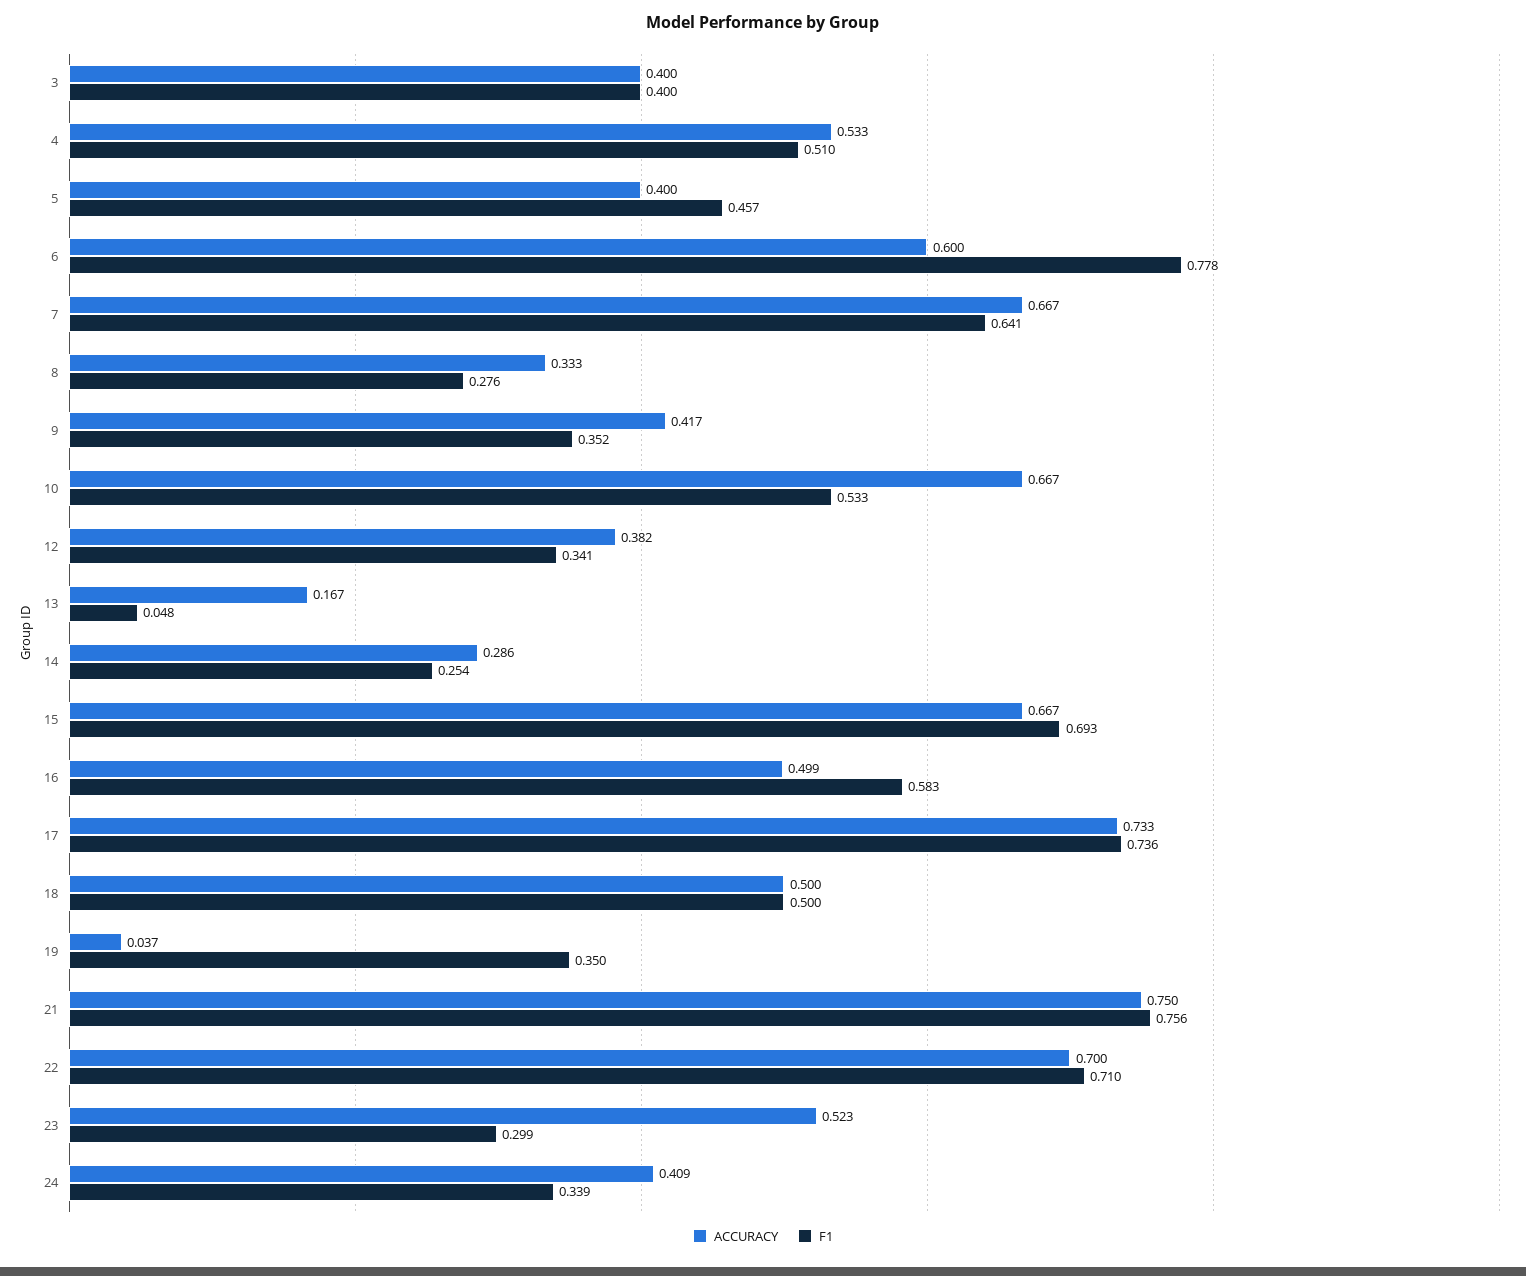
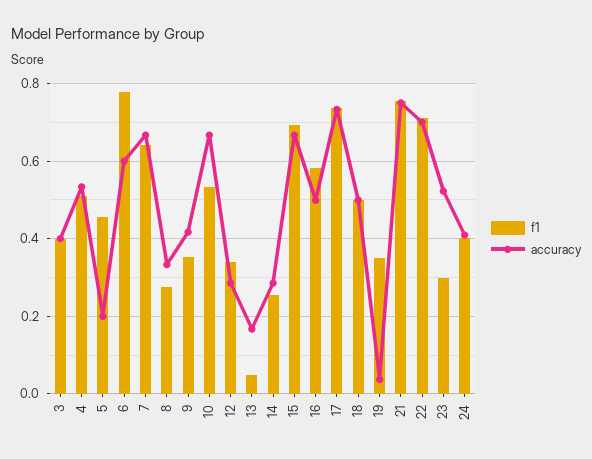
ACCURACY, 5: 0.4 -> 0.2
ACCURACY, 12: 0.382 -> 0.28
F1, 24: 0.339 -> 0.4

